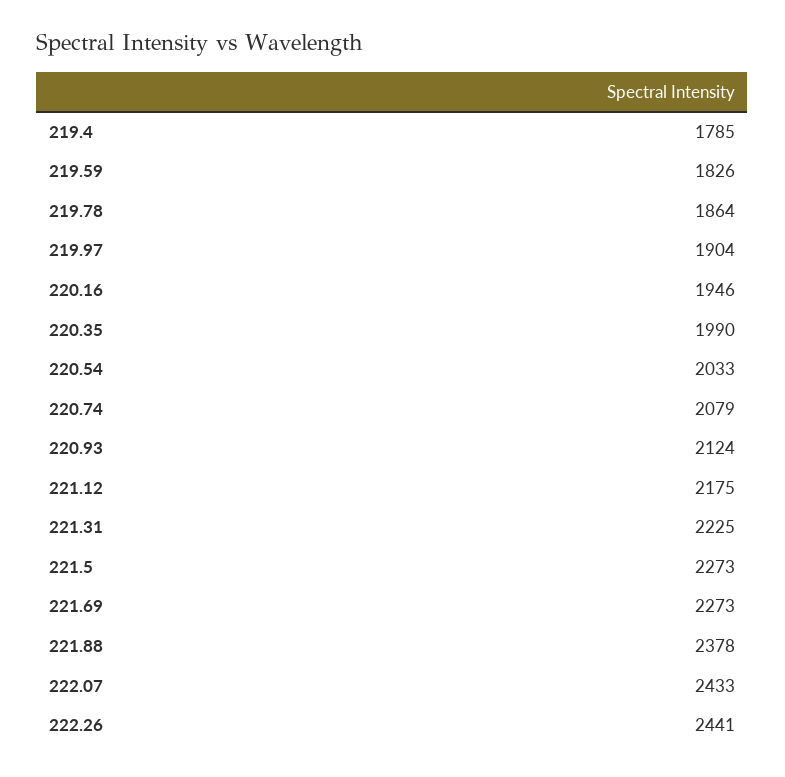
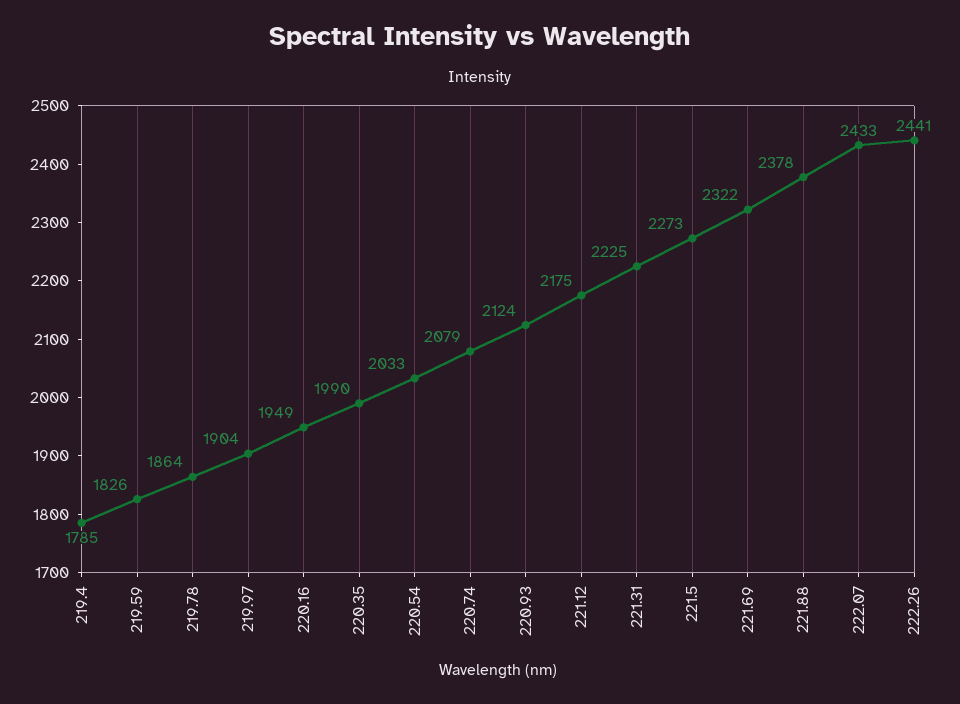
220.16: 1946 -> 1949
221.69: 2273 -> 2322

